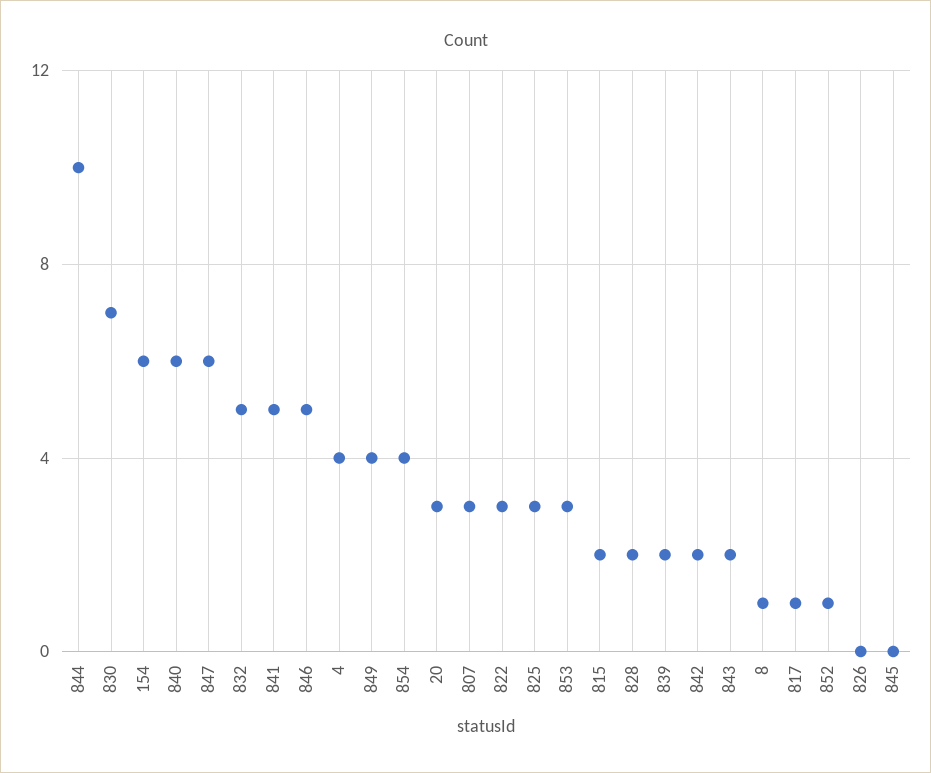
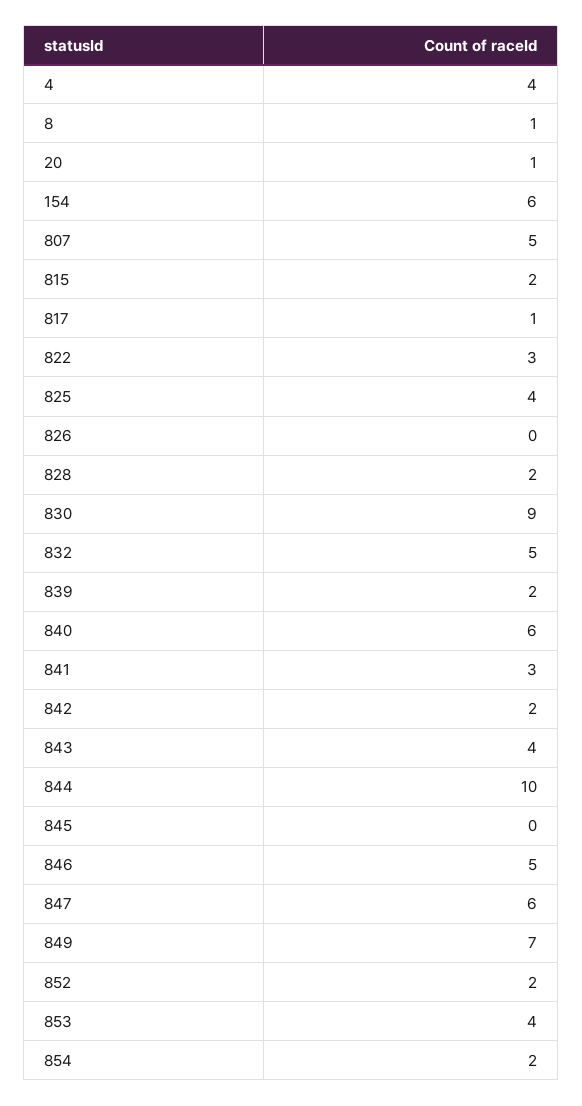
830: 7 -> 9
841: 5 -> 3
849: 4 -> 7
854: 4 -> 2
20: 3 -> 1
807: 3 -> 5
825: 3 -> 4
853: 3 -> 4
843: 2 -> 4
852: 1 -> 2

